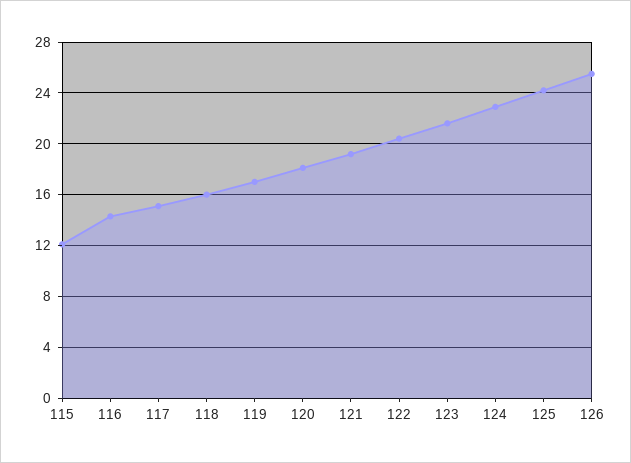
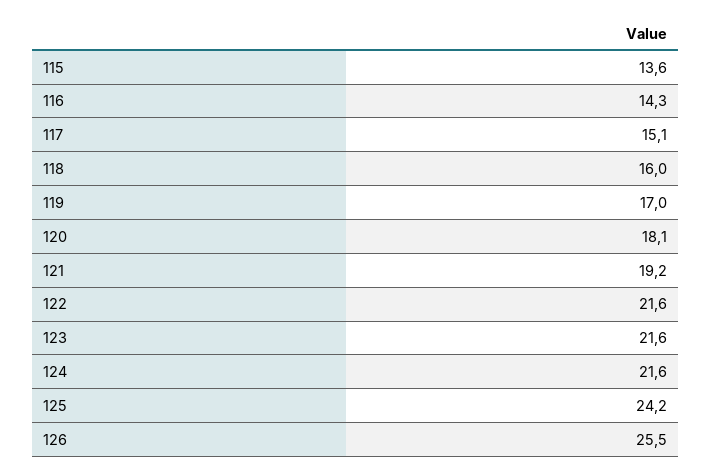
115: 12 -> 13.6
122: 20.5 -> 21.6
124: 23 -> 21.6

